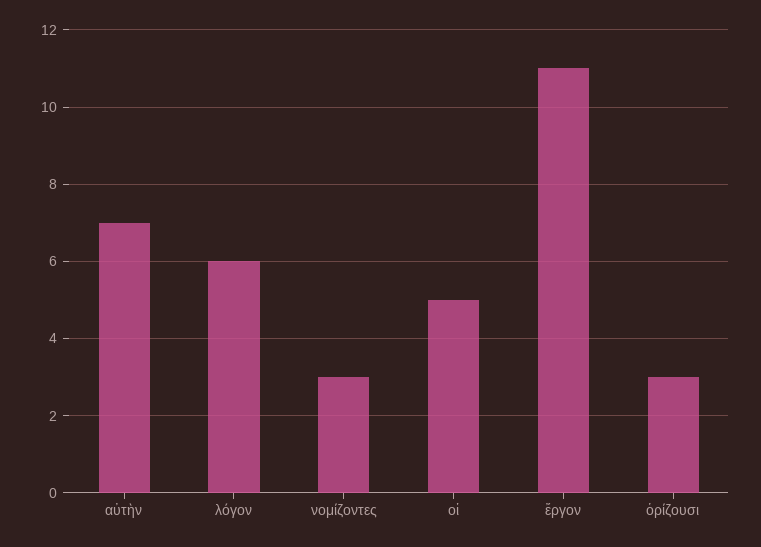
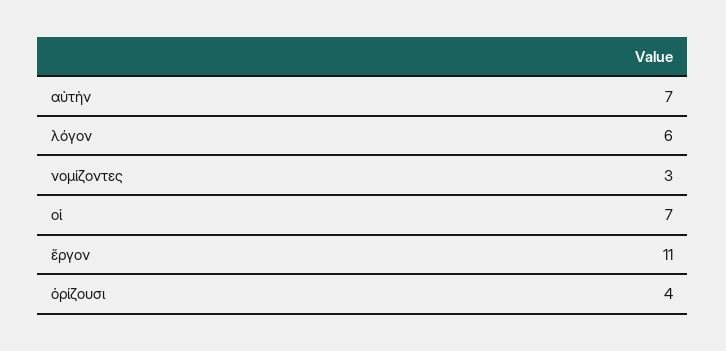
οἱ: 5 -> 7
ὁρίζουσι: 3 -> 4

